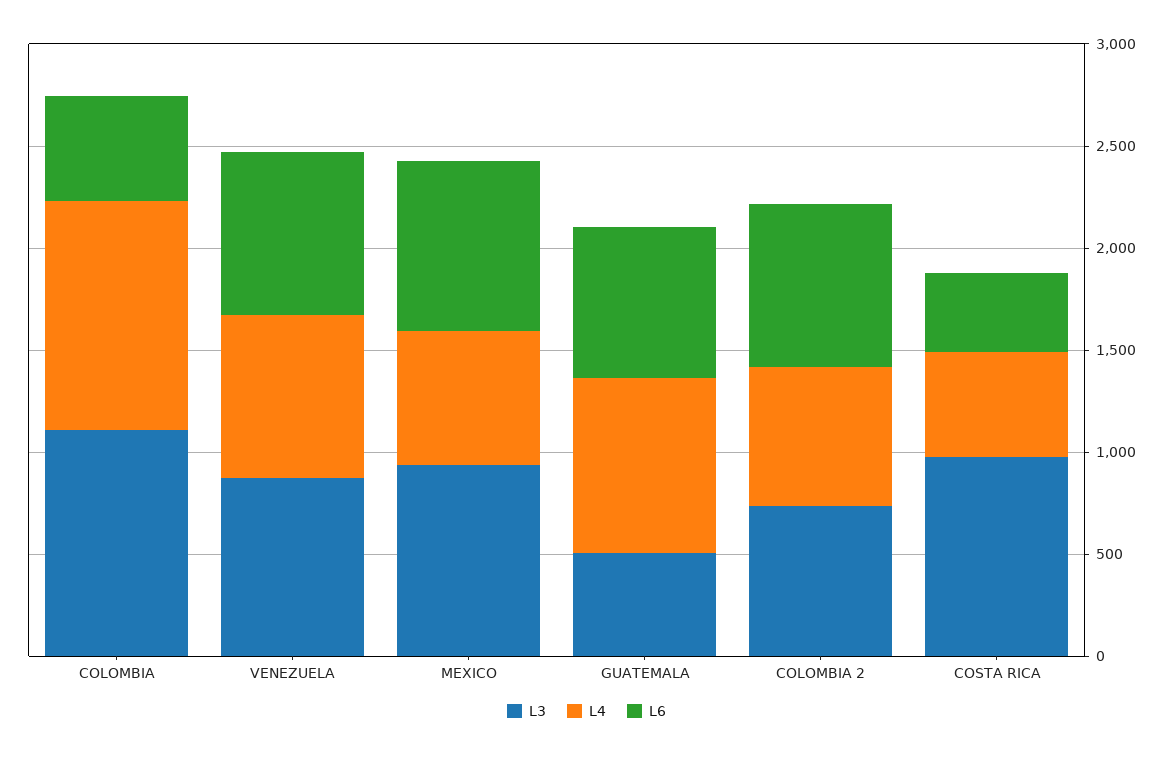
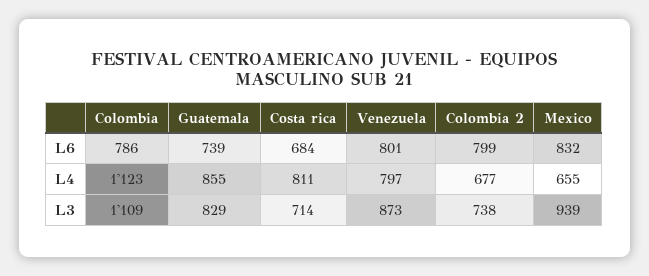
L6, COLOMBIA: 500 -> 786
L3, GUATEMALA: 500 -> 829
L3, COSTA RICA: 1000 -> 714
L4, COSTA RICA: 500 -> 811
L6, COSTA RICA: 400 -> 684

